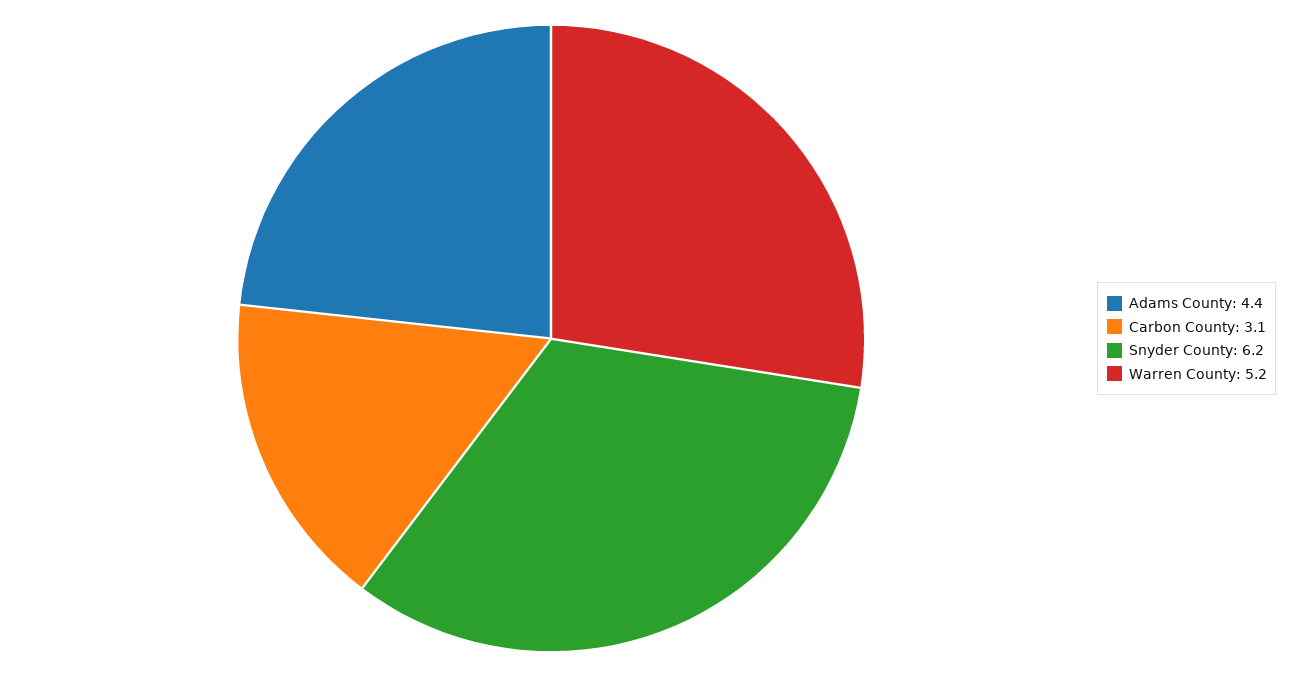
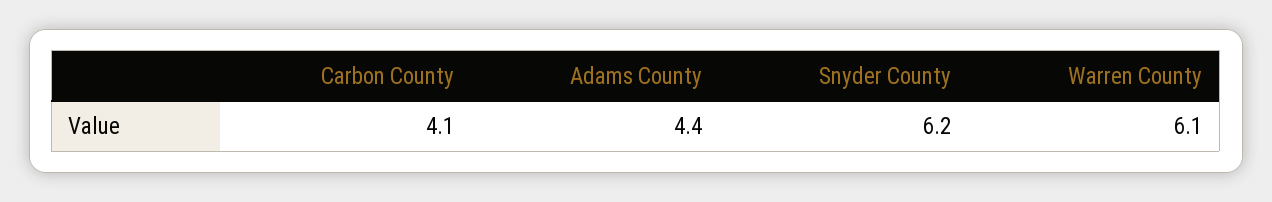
Carbon County: 3.1 -> 4.1
Warren County: 5.2 -> 6.1

